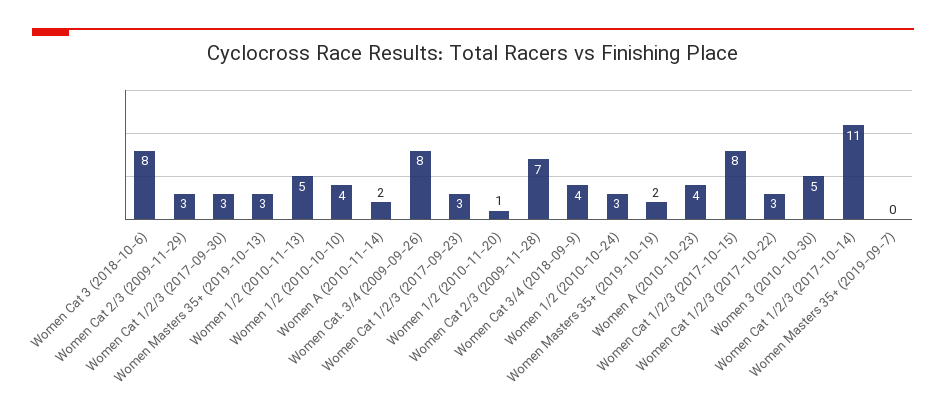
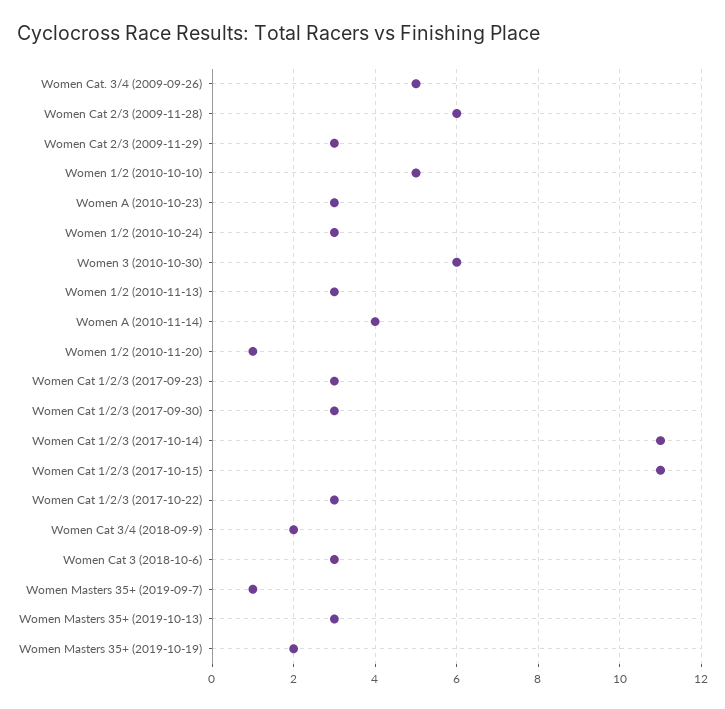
Women Cat 3 (2018-10-6): 8 -> 3
Women 1/2 (2010-11-13): 5 -> 3
Women 1/2 (2010-10-10): 4 -> 5
Women A (2010-11-14): 2 -> 4
Women Cat. 3/4 (2009-09-26): 8 -> 5
Women Cat 2/3 (2009-11-28): 7 -> 6
Women Cat 3/4 (2018-09-9): 4 -> 2
Women A (2010-10-23): 4 -> 3
Women Cat 1/2/3 (2017-10-15): 8 -> 11
Women 3 (2010-10-30): 5 -> 6
Women Masters 35+ (2019-09-7): 0 -> 1

